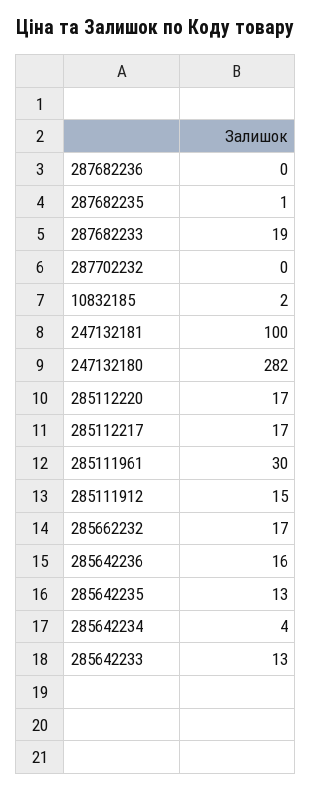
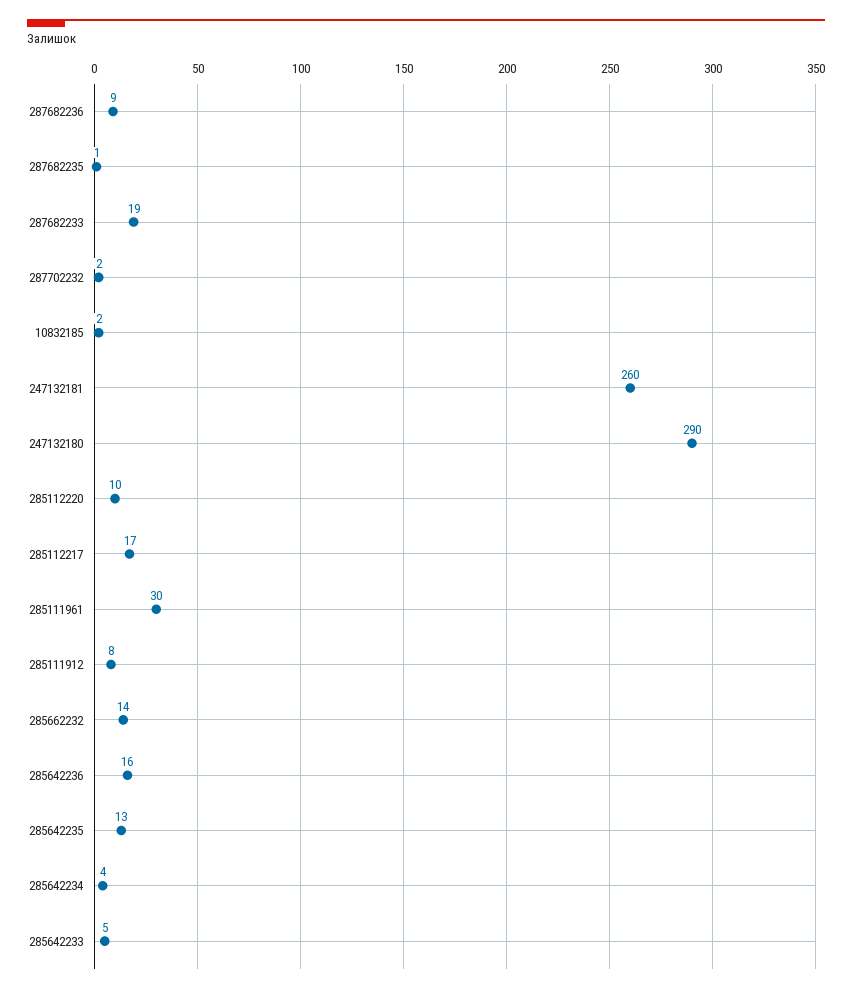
287682236: 0 -> 9
287702232: 0 -> 2
247132181: 100 -> 260
247132180: 282 -> 290
285112220: 17 -> 10
285111912: 15 -> 8
285662232: 17 -> 14
285642233: 13 -> 5

